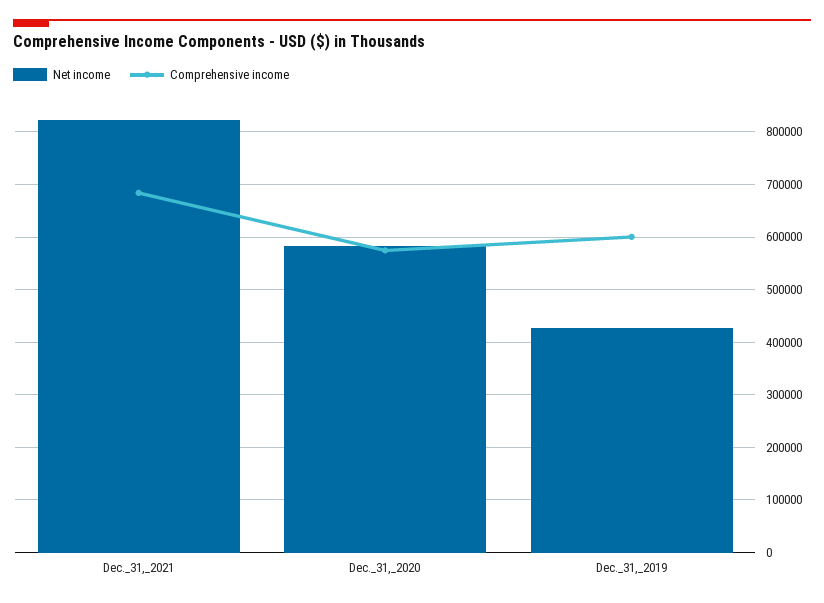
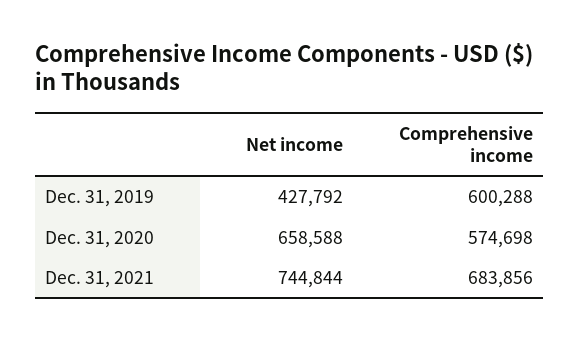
Net income, Dec._31,_2021: 820000 -> 744844
Net income, Dec._31,_2020: 580000 -> 658588

